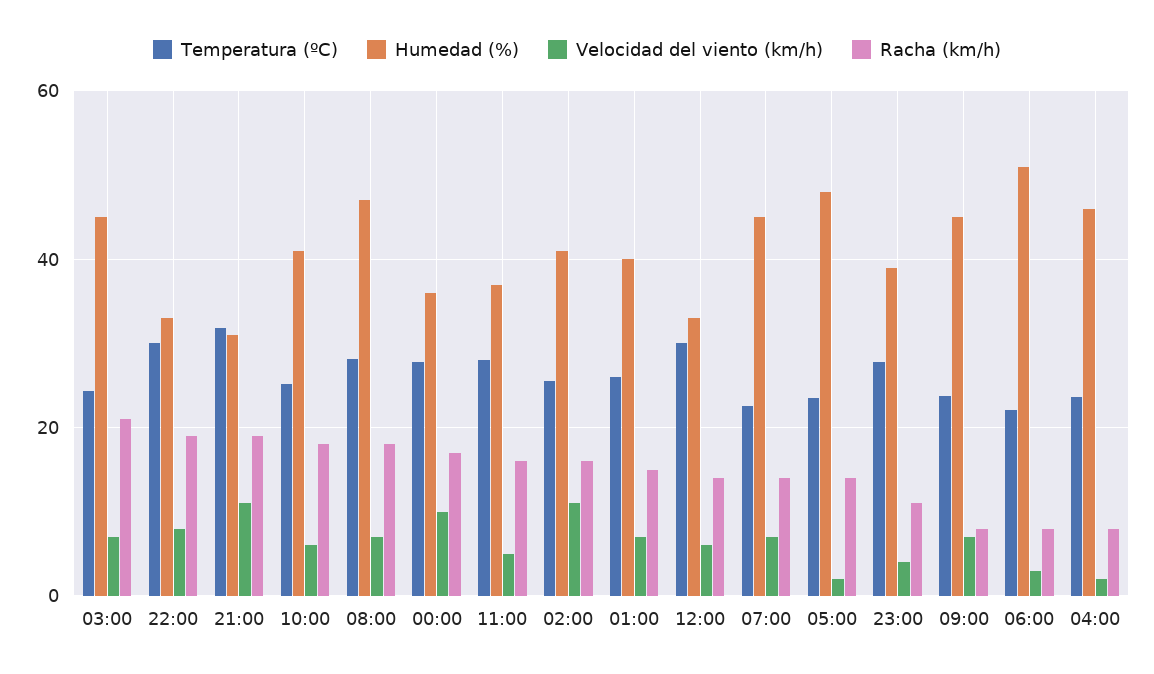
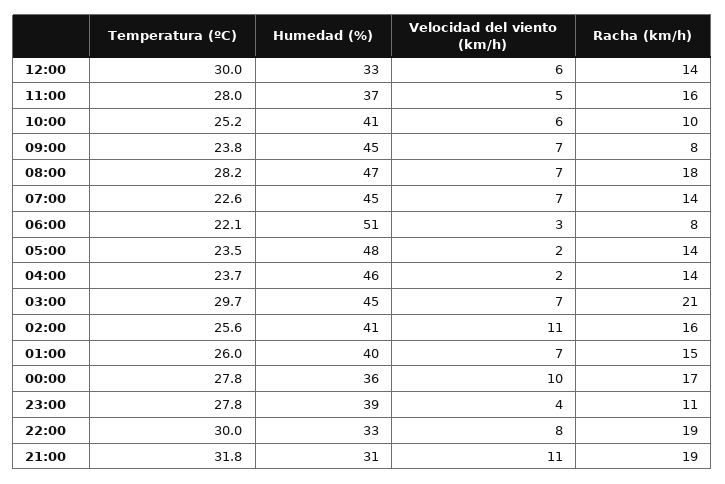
Temperatura (ºC), 03:00: 24 -> 29.7
Racha (km/h), 10:00: 18 -> 10
Racha (km/h), 04:00: 8 -> 14

